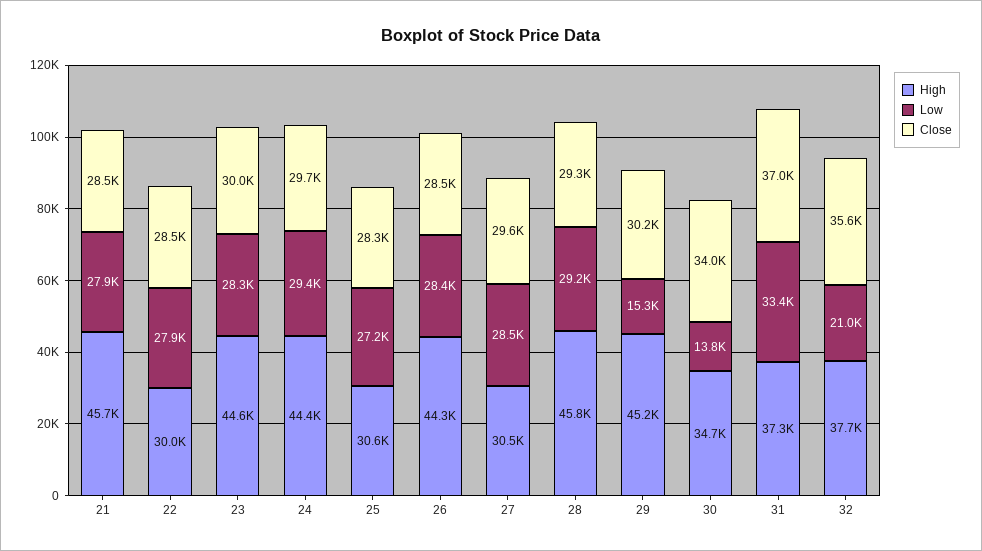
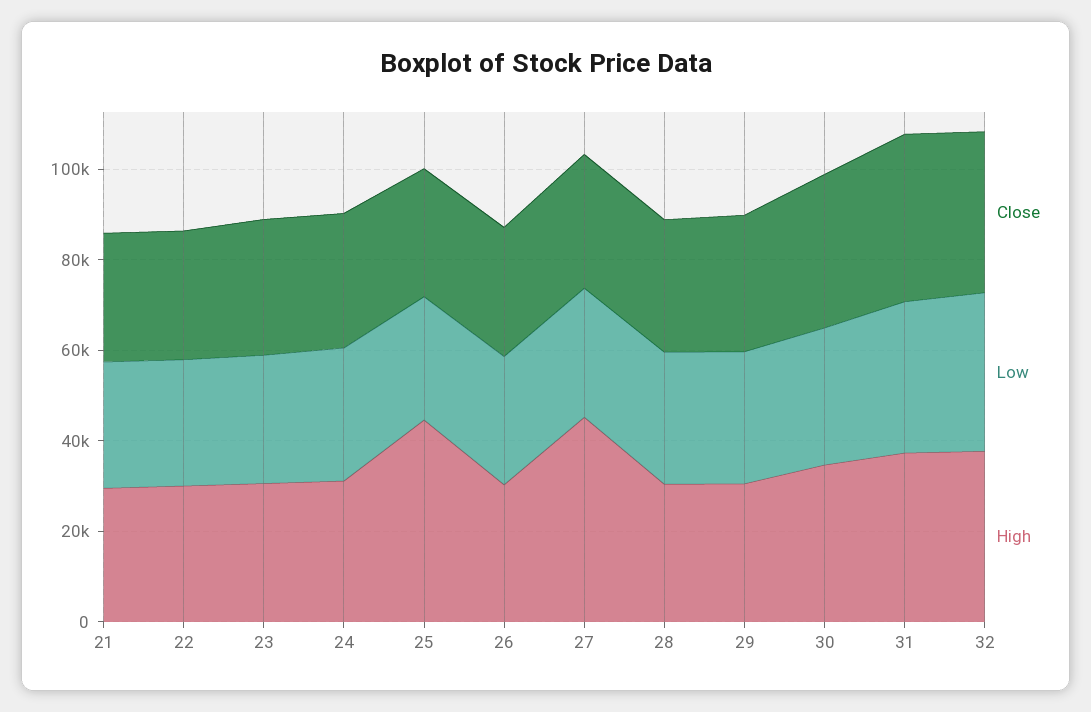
High, 21: 45700 -> 30000
High, 23: 44600 -> 30000
High, 24: 44400 -> 30000
High, 25: 30600 -> 45000
High, 26: 44300 -> 30000
High, 27: 30500 -> 45000
High, 28: 45800 -> 30000
High, 29: 45200 -> 30000
Low, 29: 15300 -> 30000
Low, 30: 13800 -> 30000
Low, 32: 21000 -> 35000

